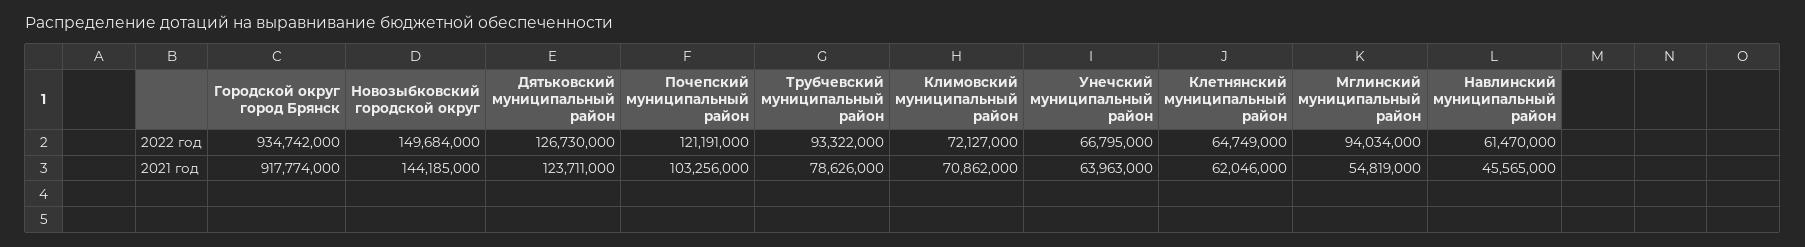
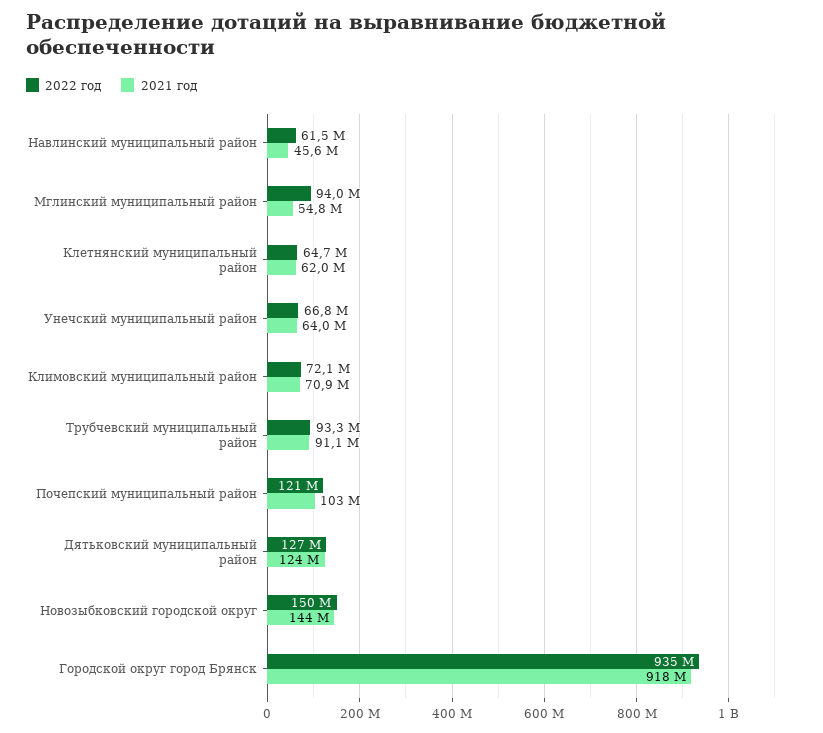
2021 год, Трубчевский муниципальный район: 78626000 -> 91100000

